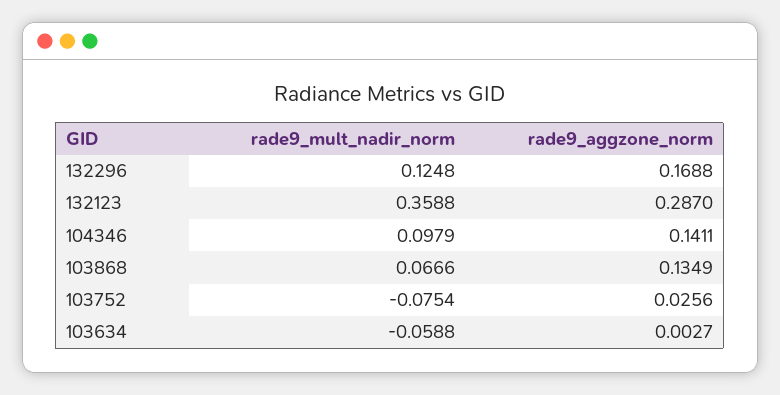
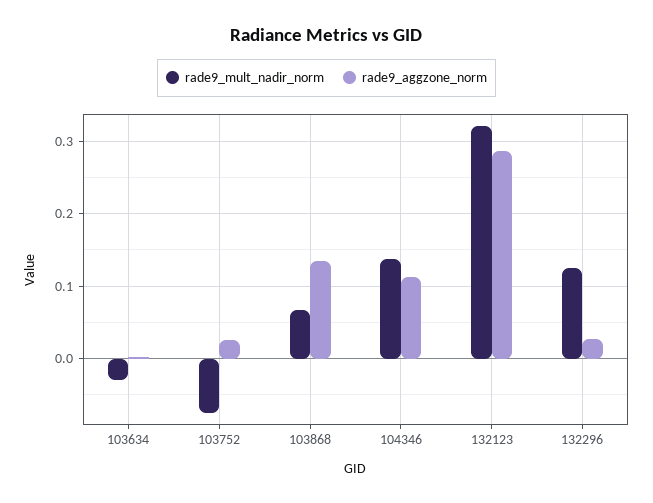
rade9_aggzone_norm, 132296: 0.1688 -> 0.03
rade9_mult_nadir_norm, 132123: 0.3588 -> 0.32
rade9_mult_nadir_norm, 104346: 0.0979 -> 0.14
rade9_aggzone_norm, 104346: 0.1411 -> 0.11
rade9_mult_nadir_norm, 103634: -0.0588 -> -0.03

